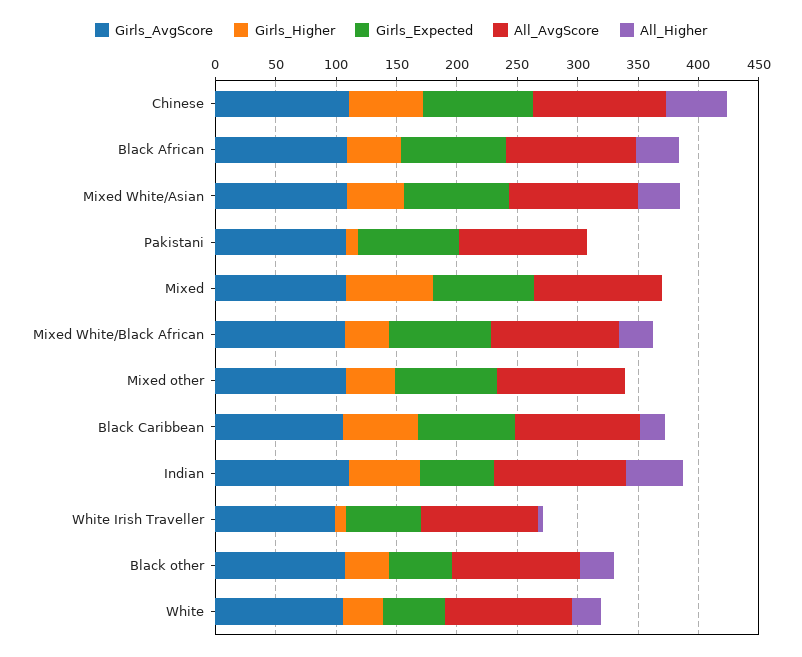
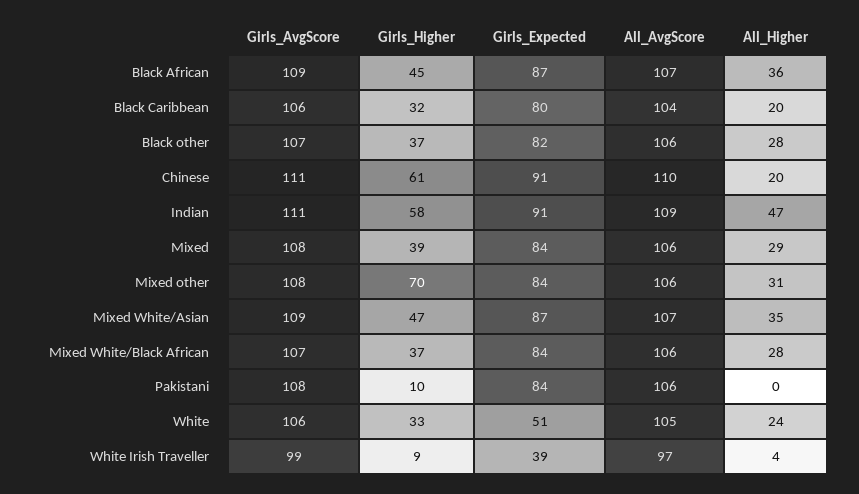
All_Higher, Chinese: 50 -> 20
Girls_Higher, Mixed: 70 -> 39
All_Higher, Mixed: 0 -> 29
Girls_Higher, Mixed other: 40 -> 70
All_Higher, Mixed other: 0 -> 31
Girls_Higher, Black Caribbean: 60 -> 32
Girls_Expected, Indian: 60 -> 91
Girls_Expected, White Irish Traveller: 60 -> 39
Girls_Expected, Black other: 50 -> 82

